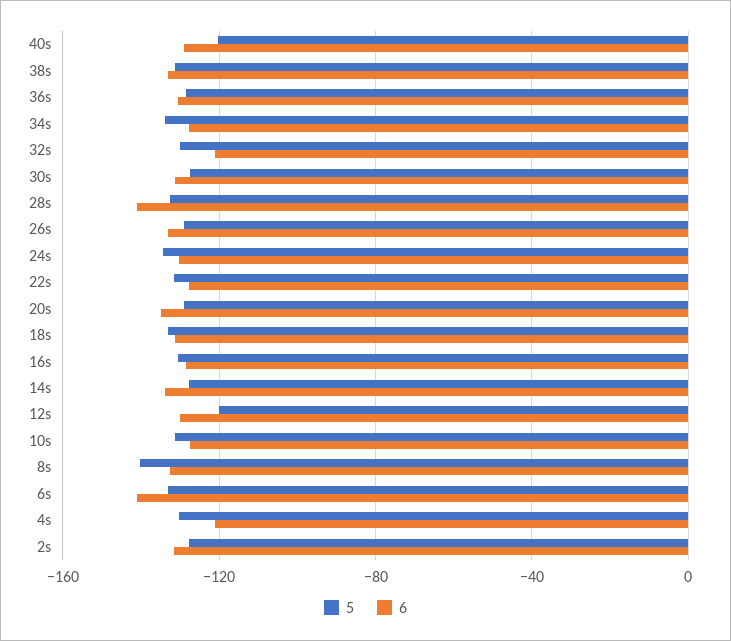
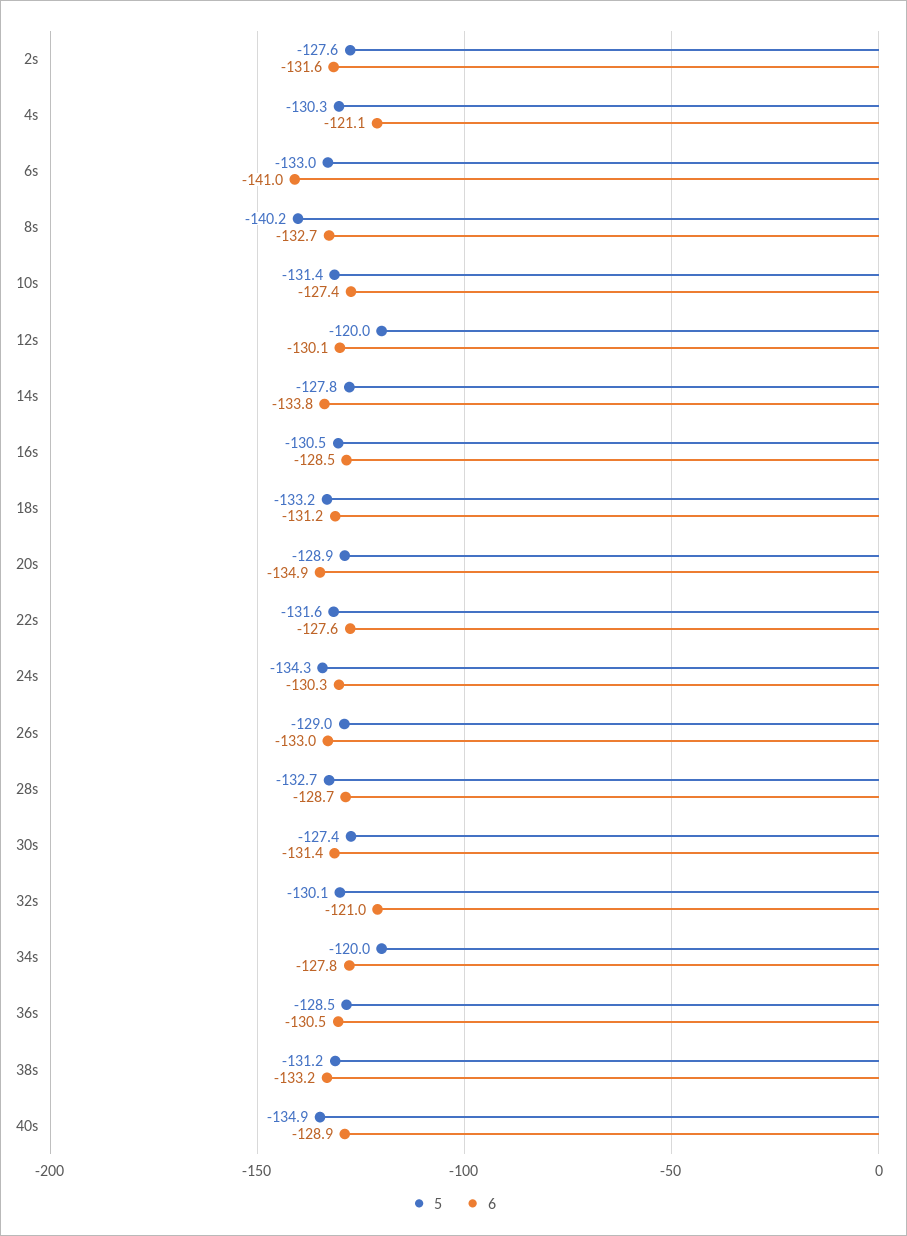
5, 40s: -120 -> -134.9
5, 34s: -135 -> -120
6, 28s: -140 -> -128.7

